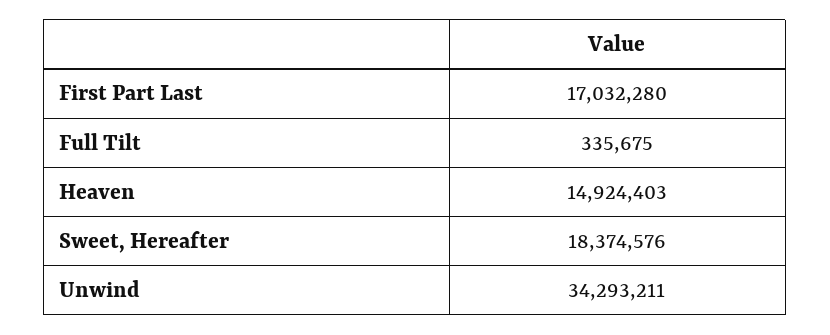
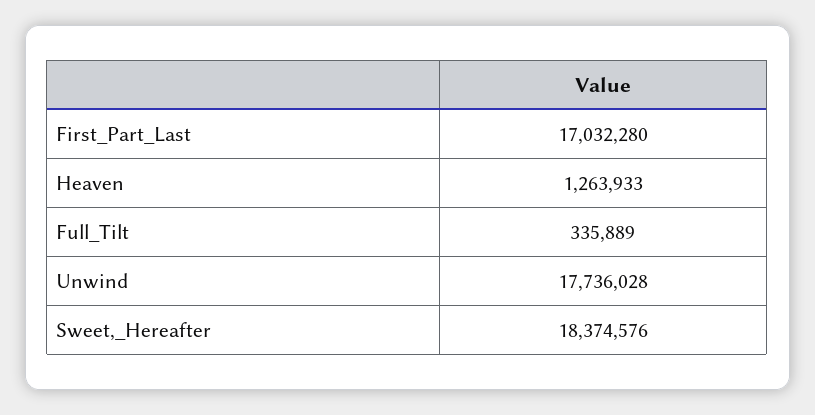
Full Tilt: 335675 -> 335889
Heaven: 14924403 -> 1263933
Unwind: 34293211 -> 17736028

